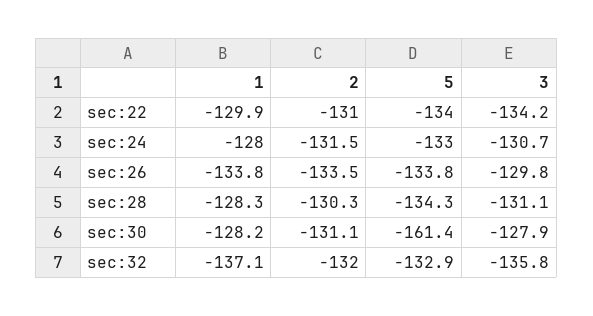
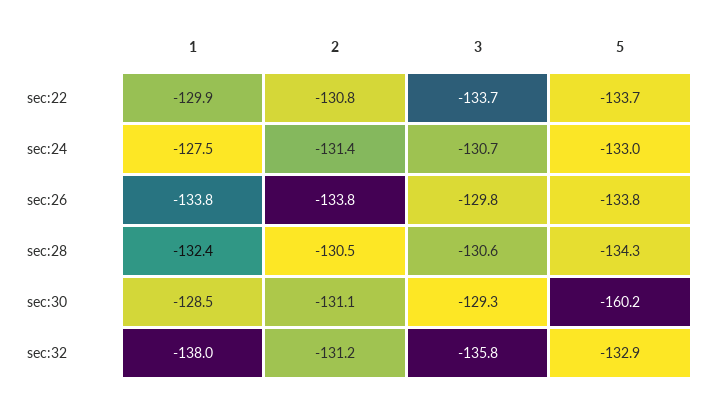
2, sec:22: -131 -> -130.8
5, sec:22: -134 -> -133.7
3, sec:22: -134.2 -> -133.7
1, sec:24: -128 -> -127.5
2, sec:24: -131.5 -> -131.4
2, sec:26: -133.5 -> -133.8
1, sec:28: -128.3 -> -132.4
2, sec:28: -130.3 -> -130.5
3, sec:28: -131.1 -> -130.6
1, sec:30: -128.2 -> -128.5
5, sec:30: -161.4 -> -160.2
3, sec:30: -127.9 -> -129.3
1, sec:32: -137.1 -> -138
2, sec:32: -132 -> -131.2

